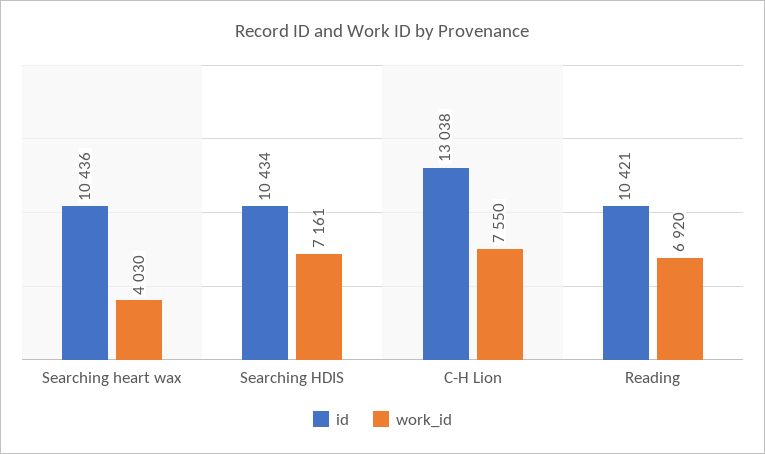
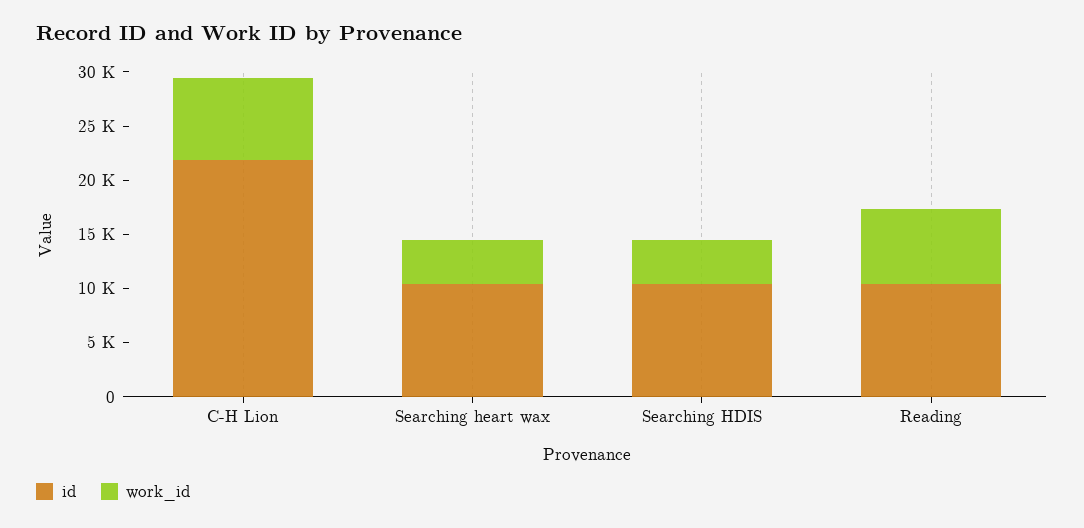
work_id, Searching HDIS: 7161 -> 4000
id, C-H Lion: 13038 -> 22000

